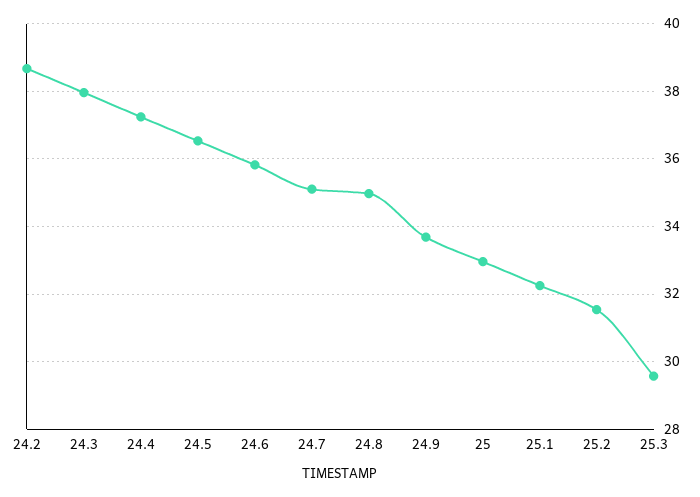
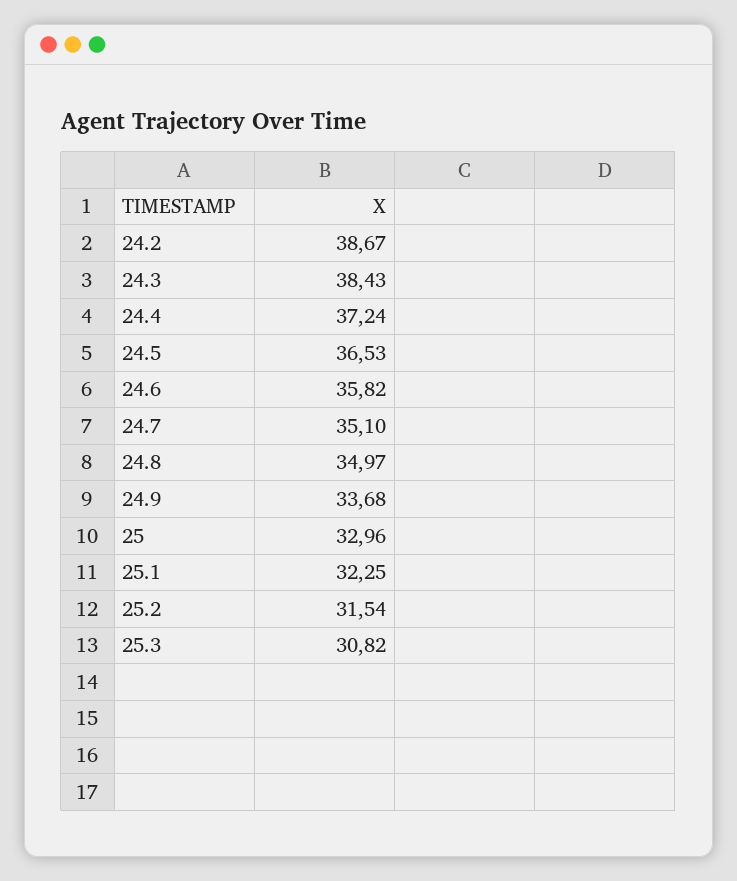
24.3: 38 -> 38.43
25.3: 29.6 -> 30.82

